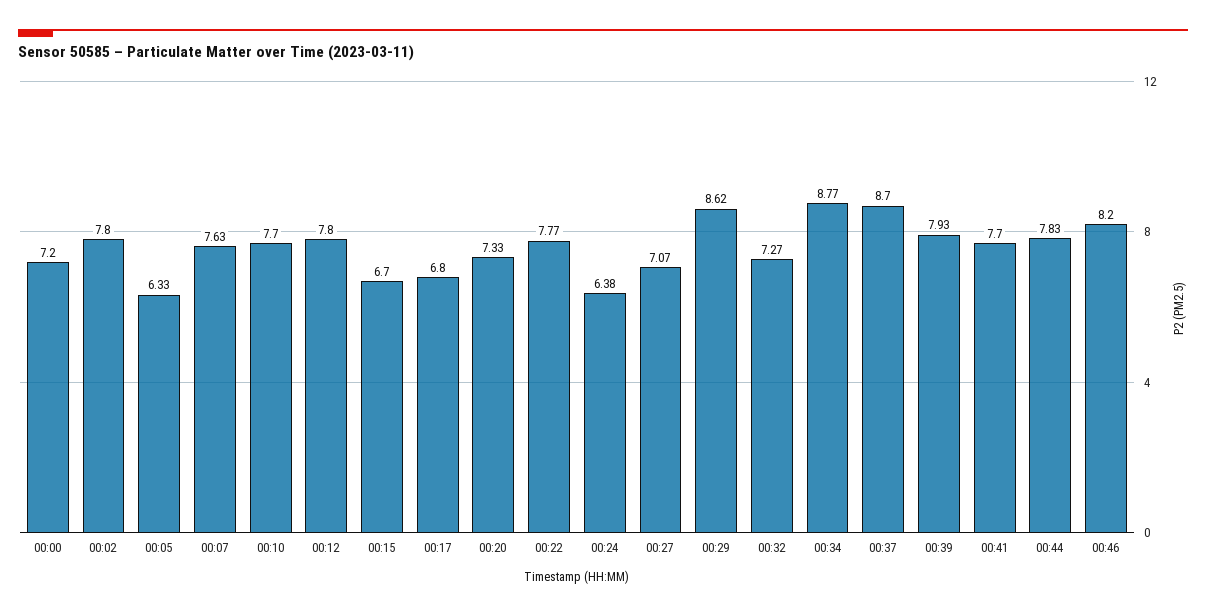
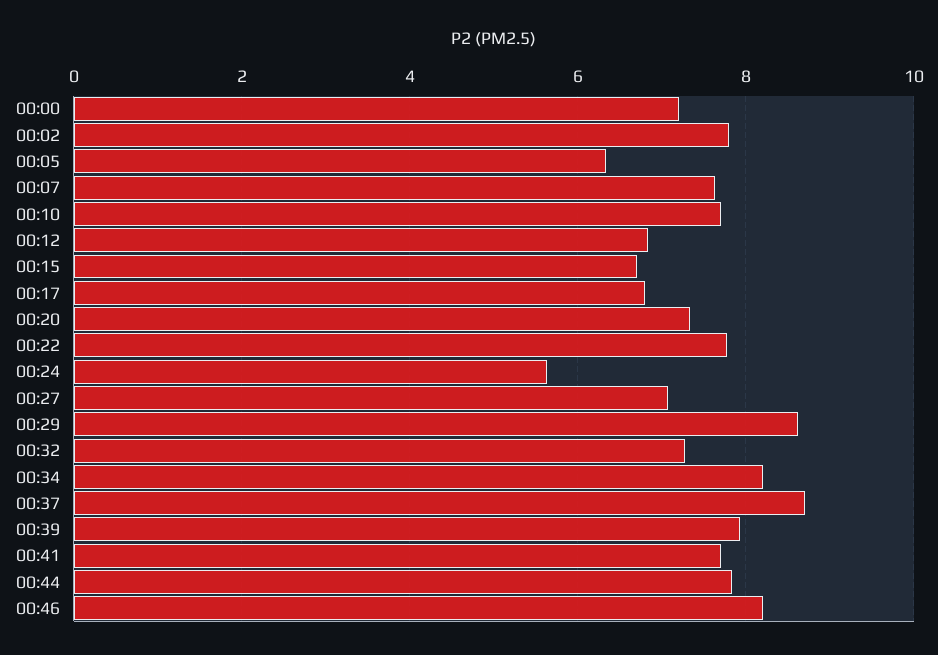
00:12: 7.8 -> 6.8
00:24: 6.38 -> 5.6
00:34: 8.77 -> 8.2

